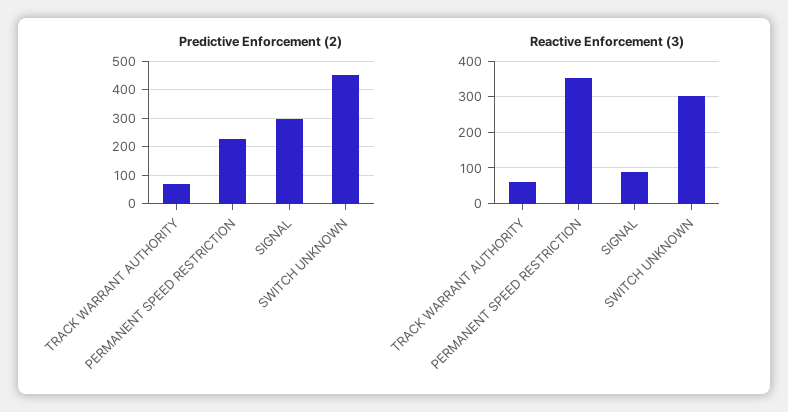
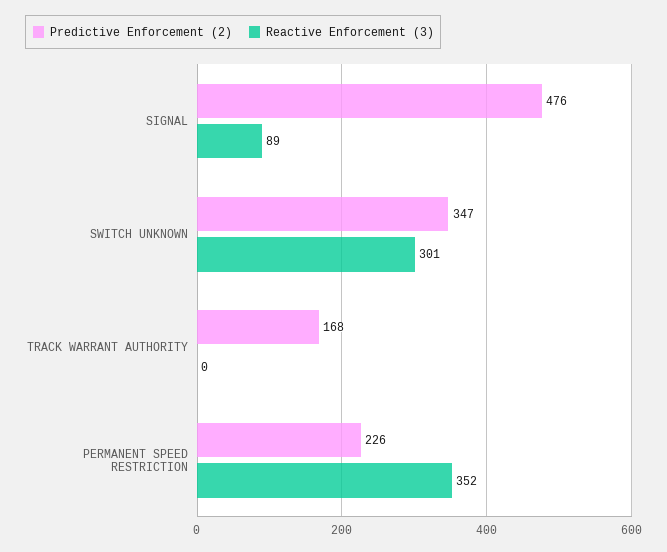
Predictive Enforcement (2), TRACK WARRANT AUTHORITY: 75 -> 168
Predictive Enforcement (2), SIGNAL: 300 -> 476
Predictive Enforcement (2), SWITCH UNKNOWN: 450 -> 347
Reactive Enforcement (3), TRACK WARRANT AUTHORITY: 60 -> 0

